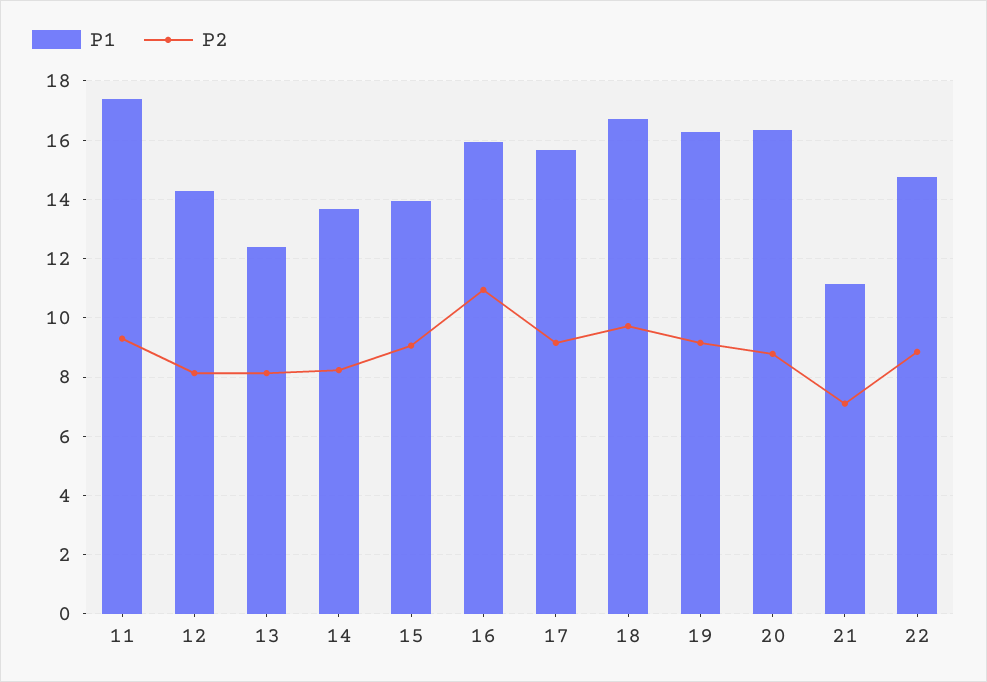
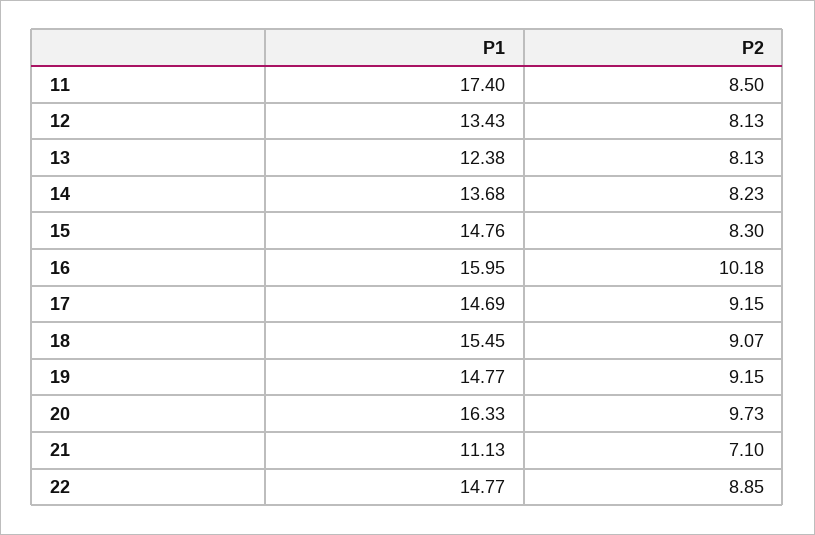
P2, 11: 9.25 -> 8.5
P1, 12: 14.25 -> 13.43
P1, 15: 14 -> 14.76
P2, 15: 9 -> 8.3
P2, 16: 11 -> 10.18
P1, 17: 15.75 -> 14.69
P1, 18: 16.75 -> 15.45
P2, 18: 9.75 -> 9.07
P1, 19: 16.25 -> 14.77
P2, 20: 8.75 -> 9.73

